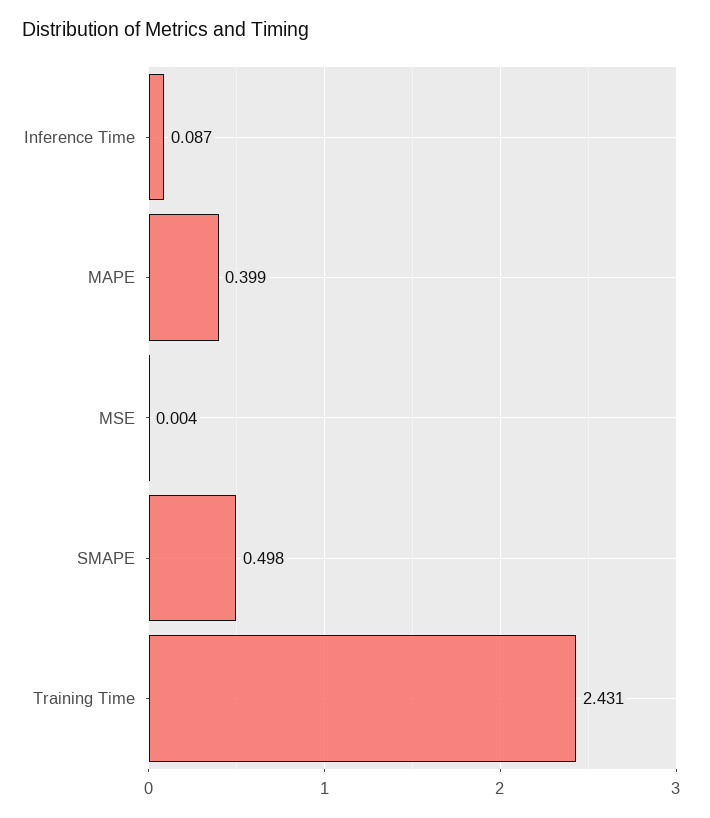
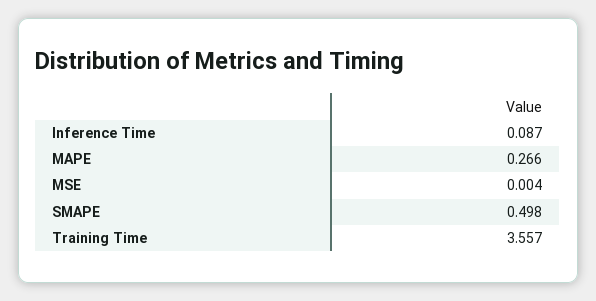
MAPE: 0.399 -> 0.266
Training Time: 2.431 -> 3.557

